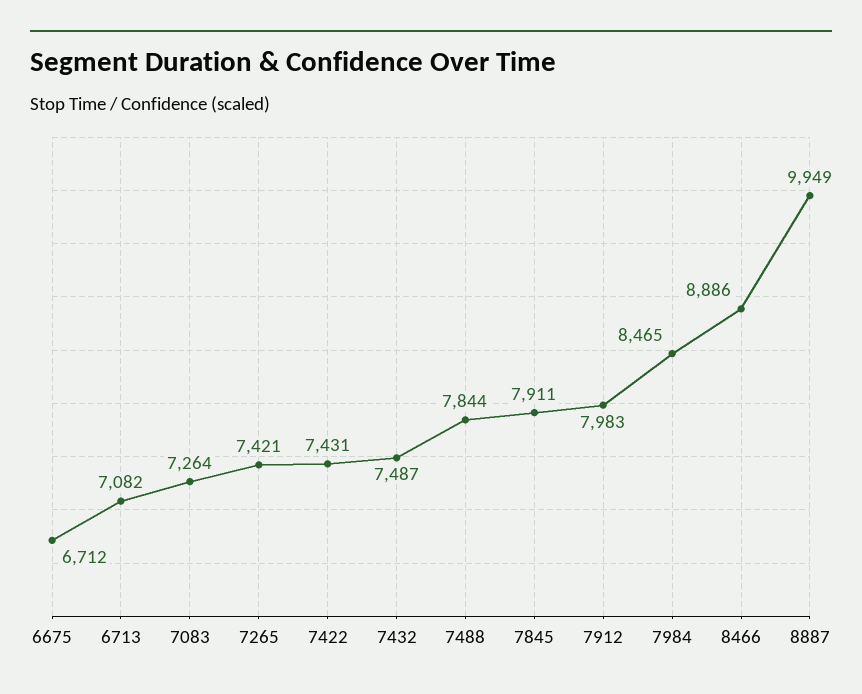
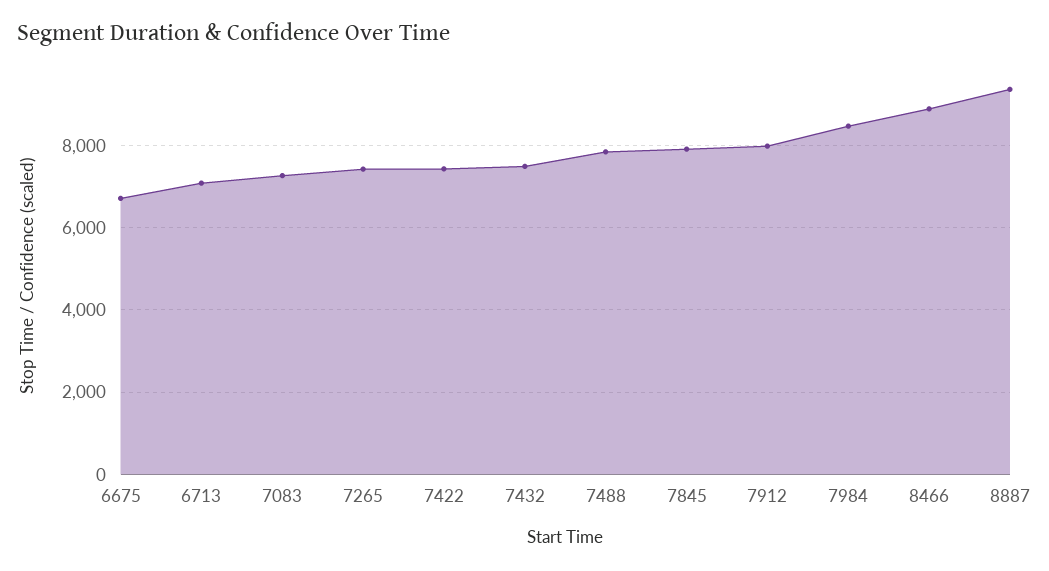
8887: 9949 -> 9400

